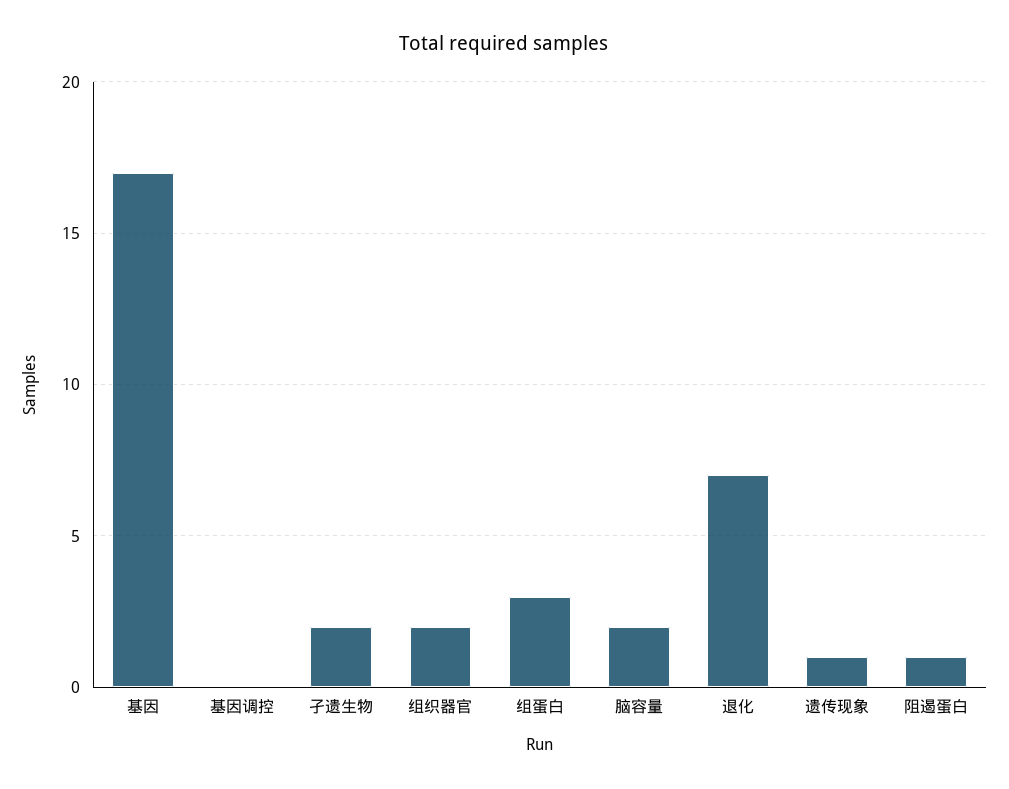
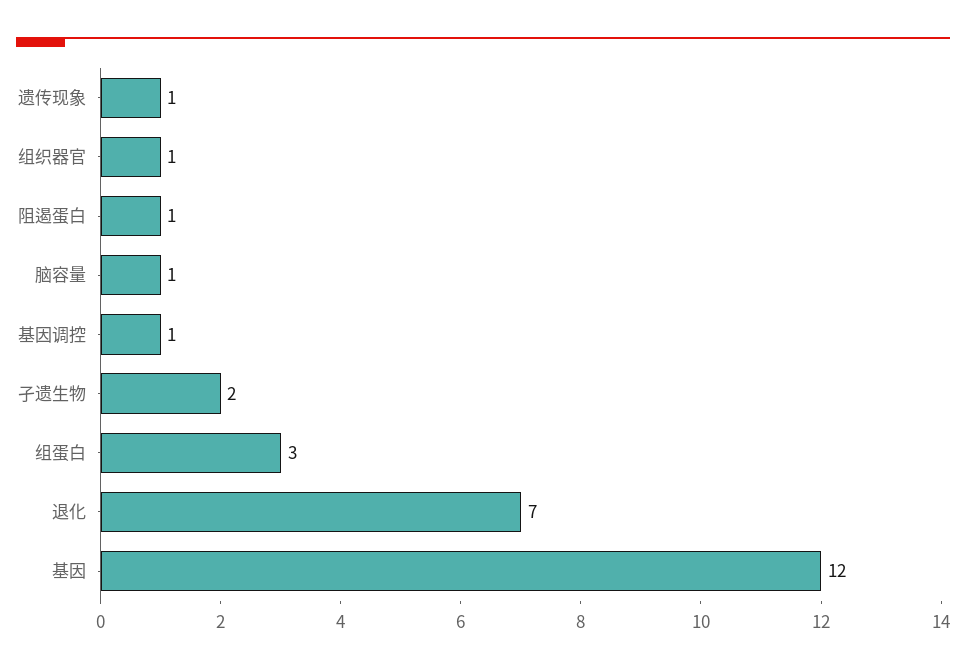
基因: 17 -> 12
基因调控: 0 -> 1
组织器官: 2 -> 1
脑容量: 2 -> 1

